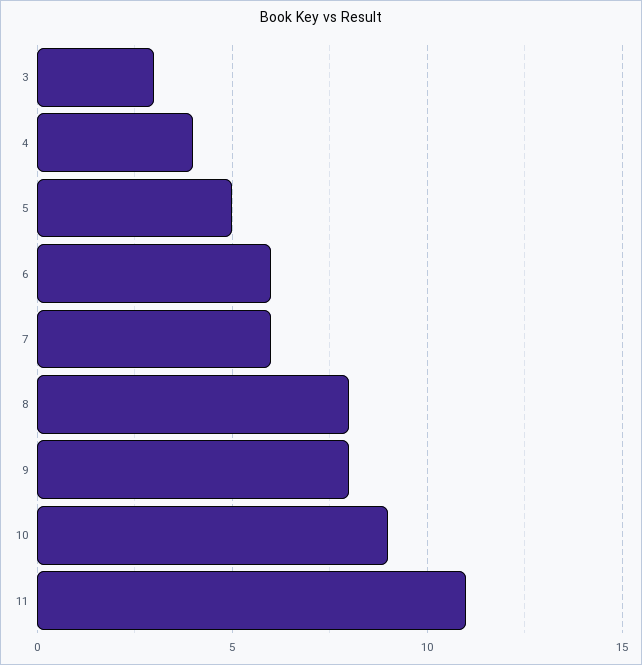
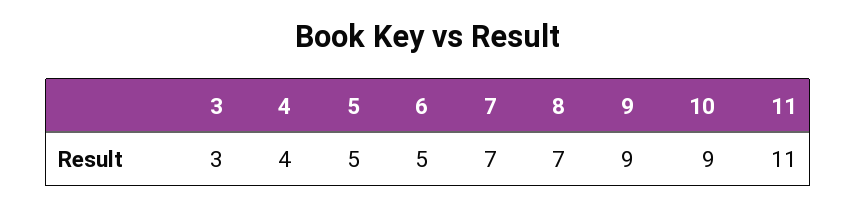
6: 6 -> 5
7: 6 -> 7
8: 8 -> 7
9: 8 -> 9

